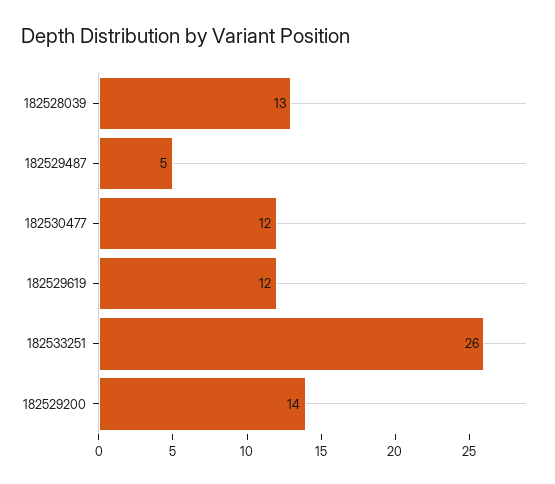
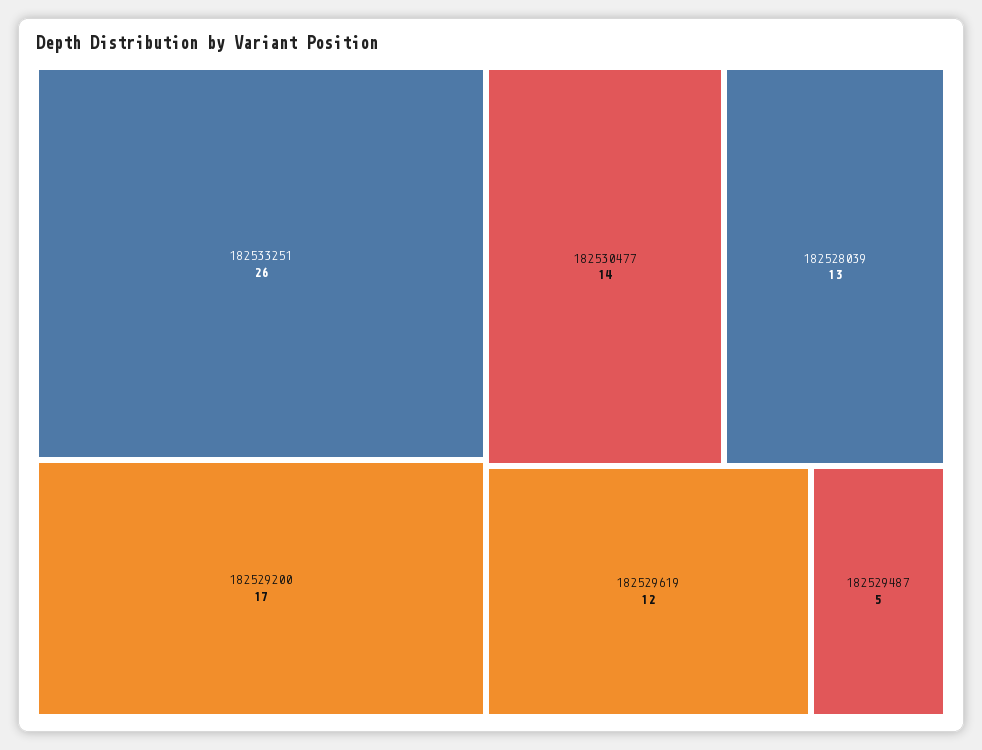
182530477: 12 -> 14
182529200: 14 -> 17

